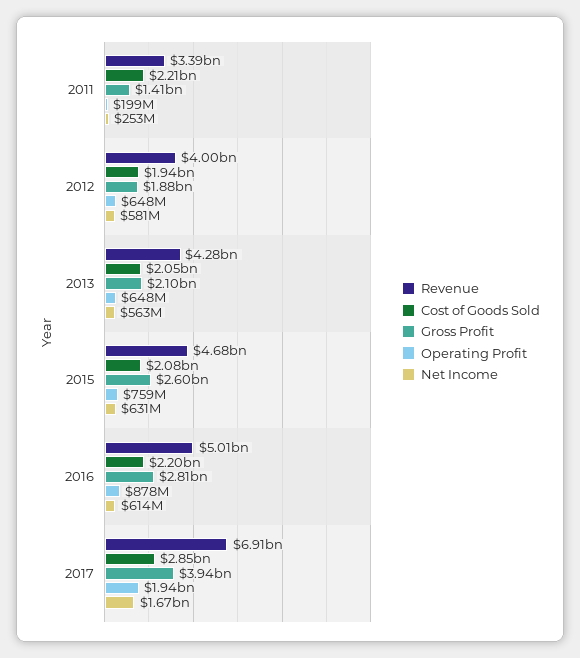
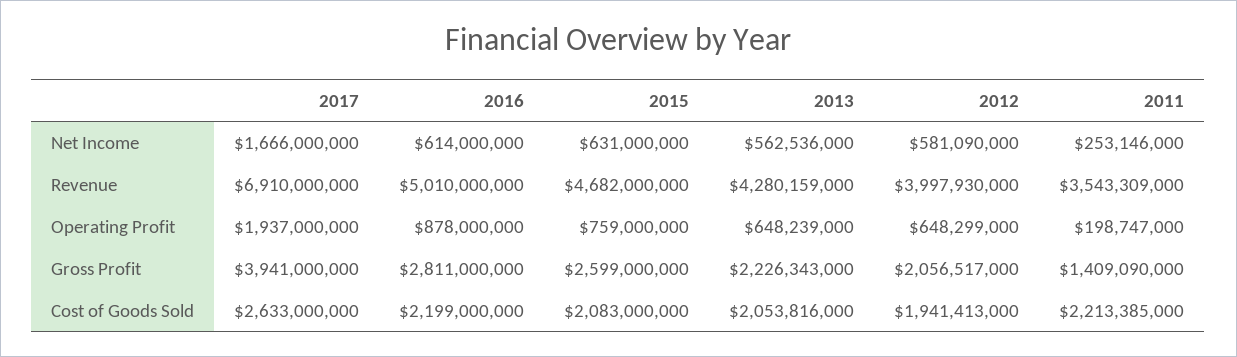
Revenue, 2011: 3390000000 -> 3543309000
Gross Profit, 2012: 1880000000 -> 2056517000
Gross Profit, 2013: 2100000000 -> 2226343000
Cost of Goods Sold, 2017: 2850000000 -> 2633000000

